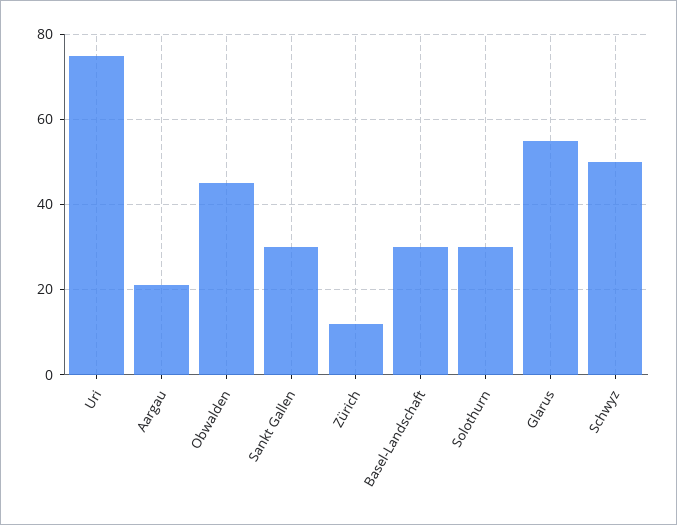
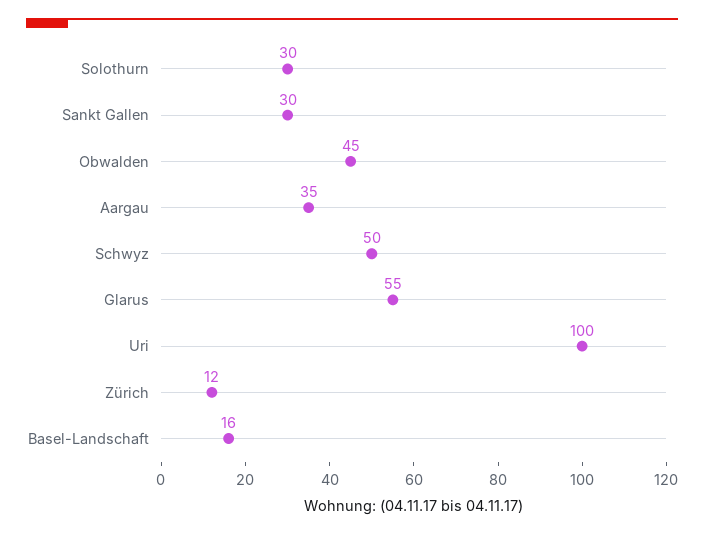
Uri: 75 -> 100
Aargau: 20 -> 35
Basel-Landschaft: 30 -> 16

